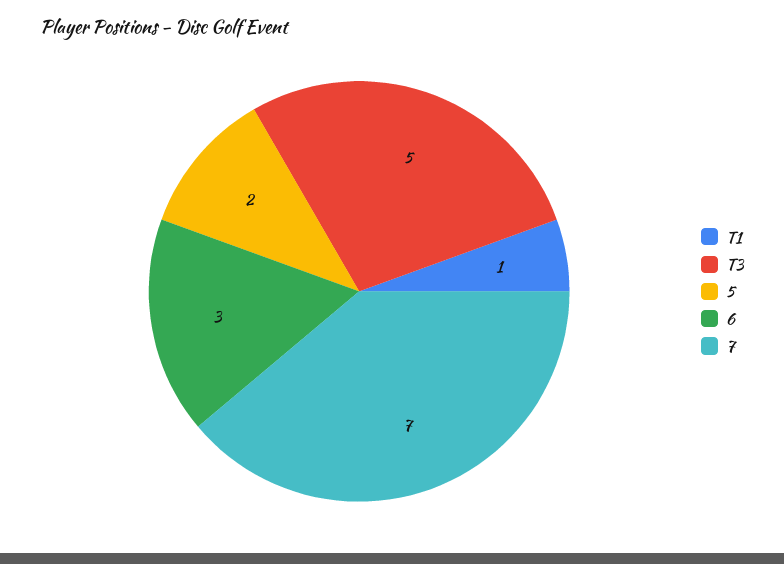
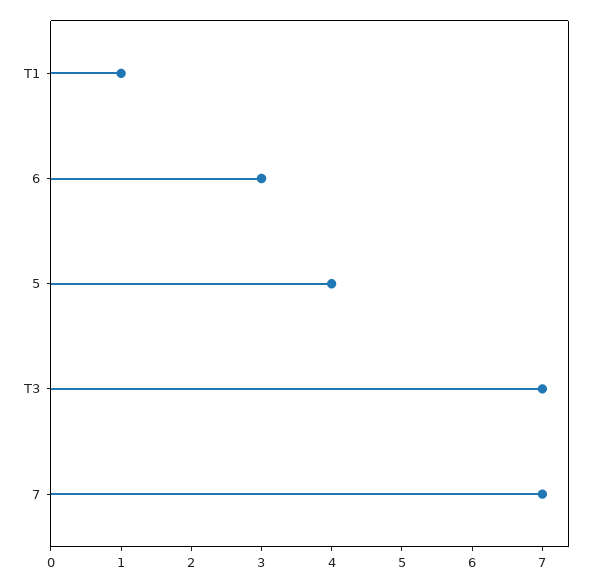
T3: 5 -> 7
5: 2 -> 4

